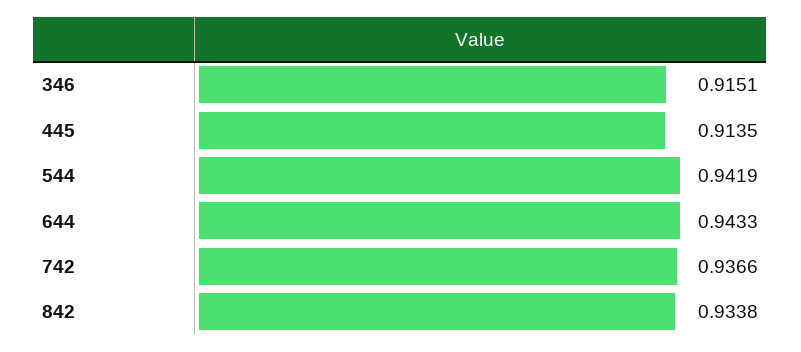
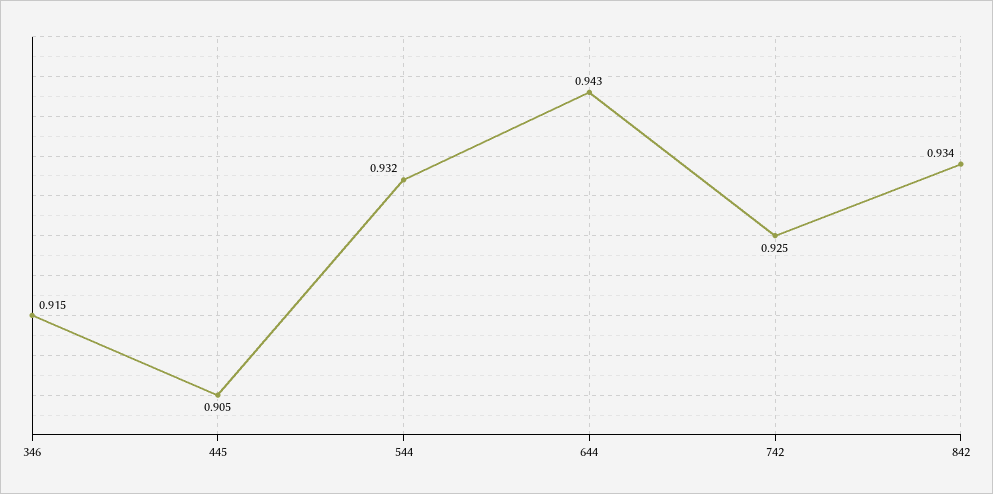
445: 0.9135 -> 0.905
544: 0.9419 -> 0.932
742: 0.9366 -> 0.925

